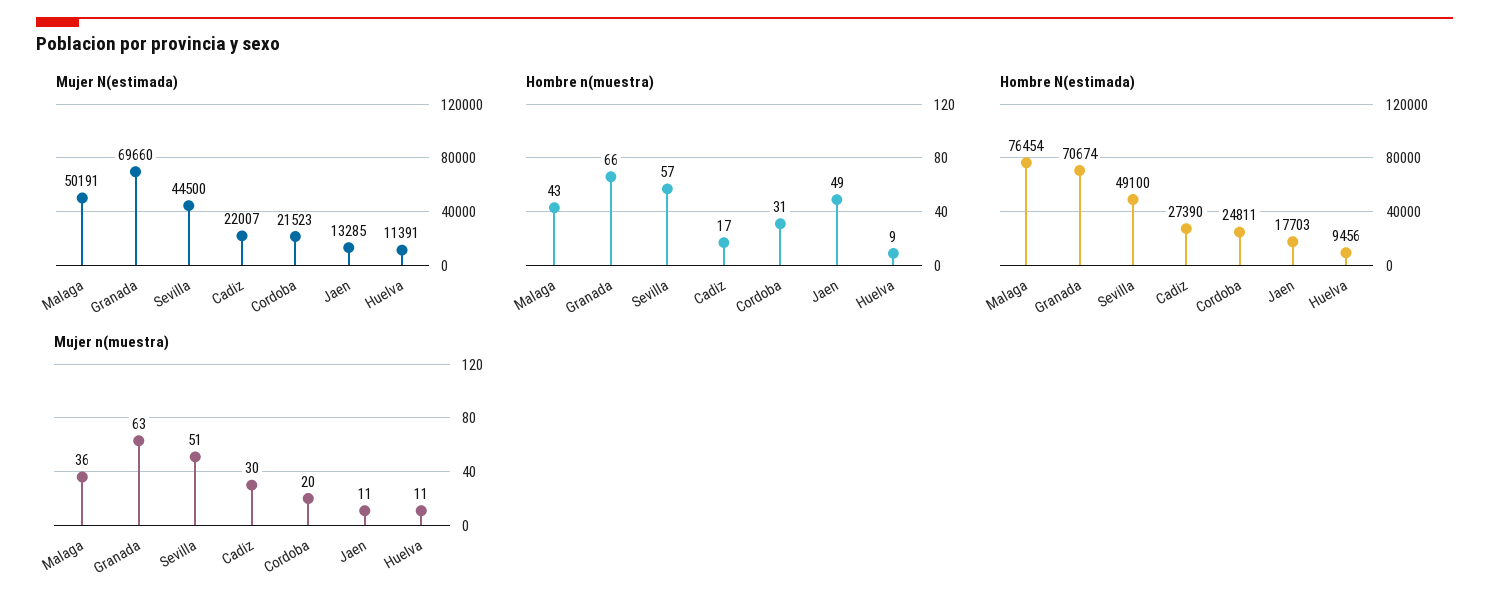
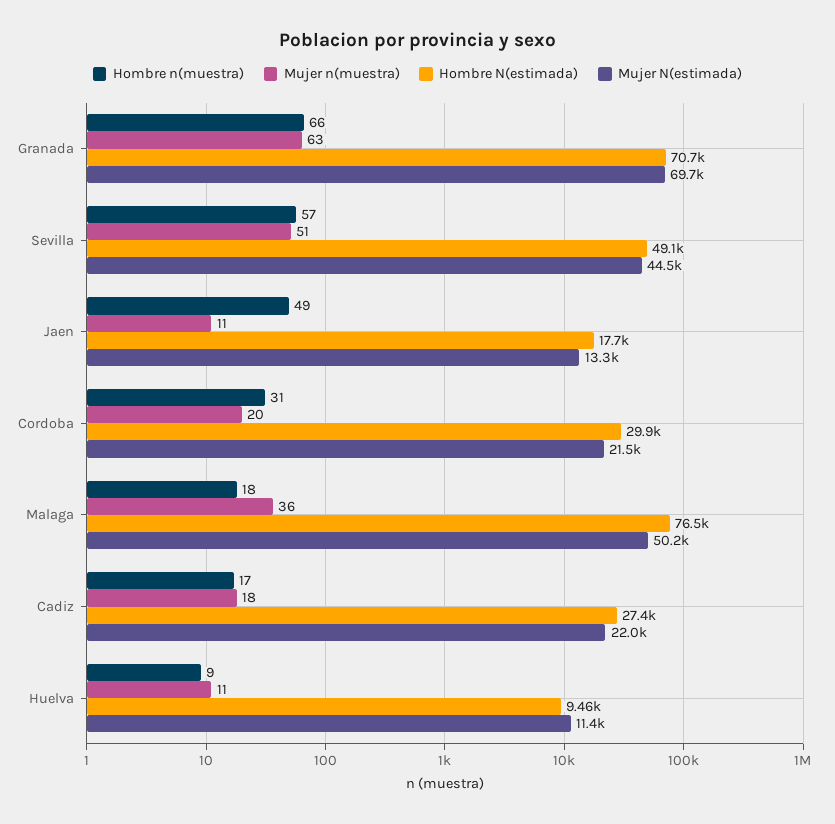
Hombre n(muestra), Malaga: 43 -> 18
Hombre N(estimada), Cordoba: 24811 -> 29900
Mujer n(muestra), Cadiz: 30 -> 18

